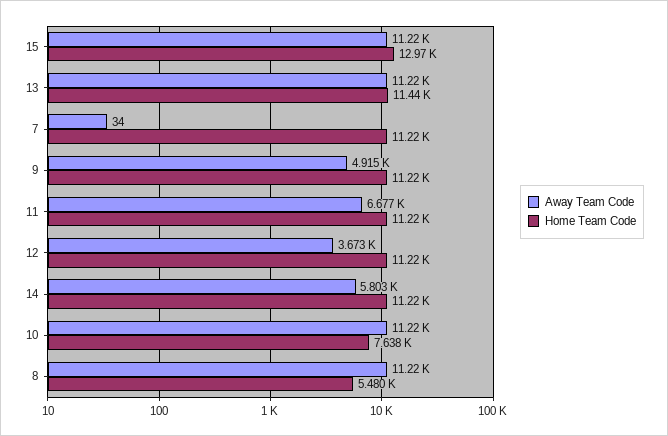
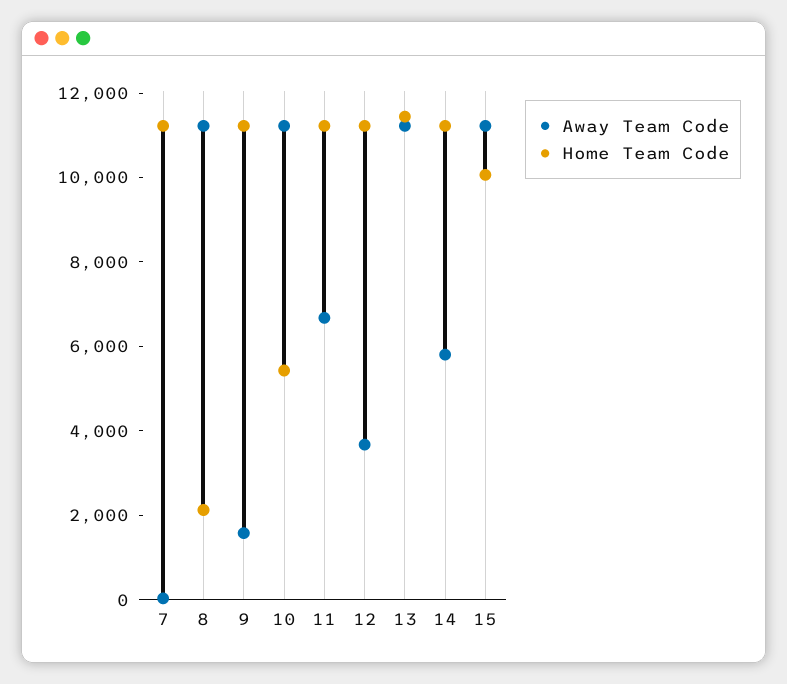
Home Team Code, 15: 12970 -> 10000
Away Team Code, 9: 4915 -> 1500
Home Team Code, 10: 7638 -> 5500
Home Team Code, 8: 5480 -> 2000

